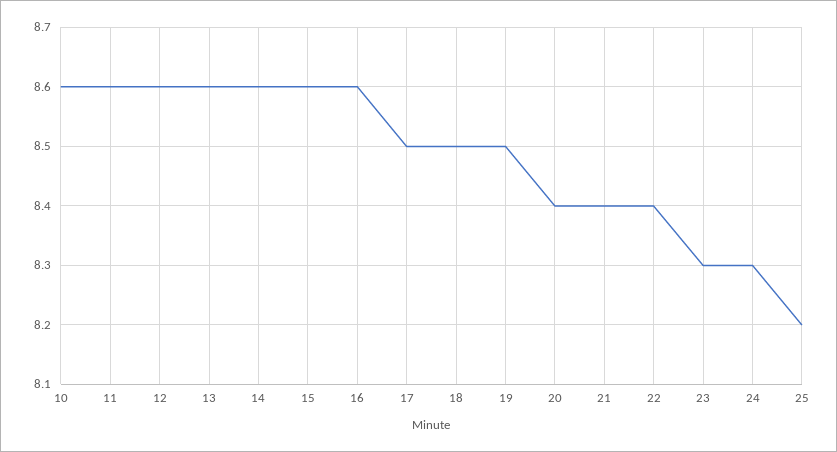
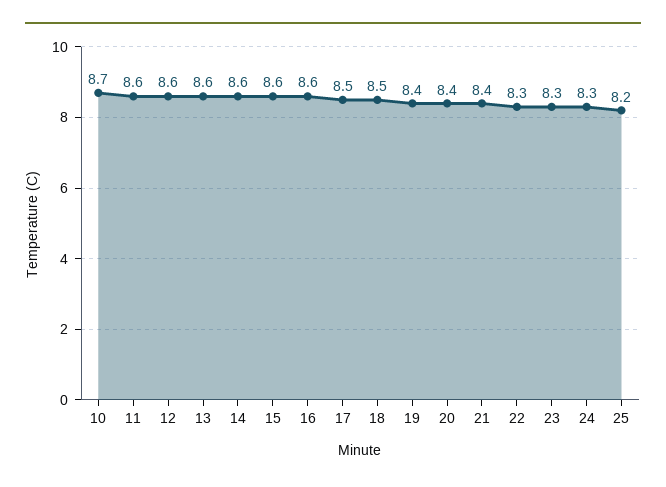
10: 8.6 -> 8.7
19: 8.5 -> 8.4
22: 8.4 -> 8.3

